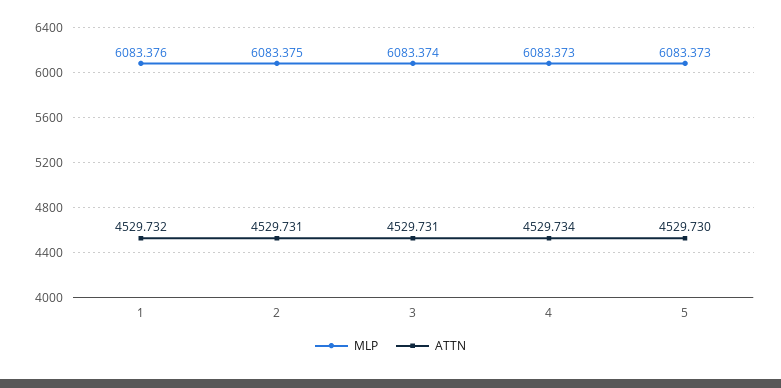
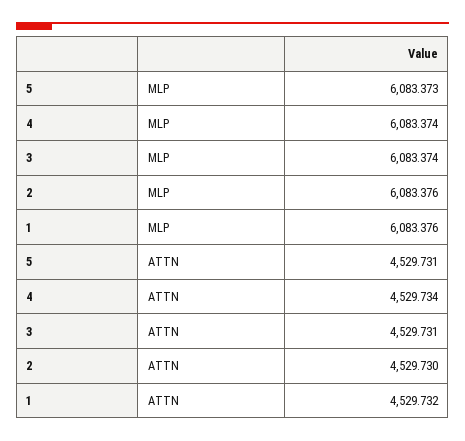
MLP, 2: 6083.375 -> 6083.376
ATTN, 2: 4529.731 -> 4529.73
MLP, 4: 6083.373 -> 6083.374
ATTN, 5: 4529.73 -> 4529.731

